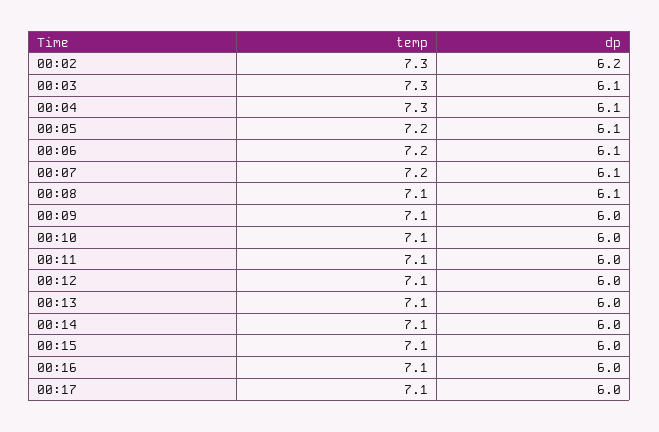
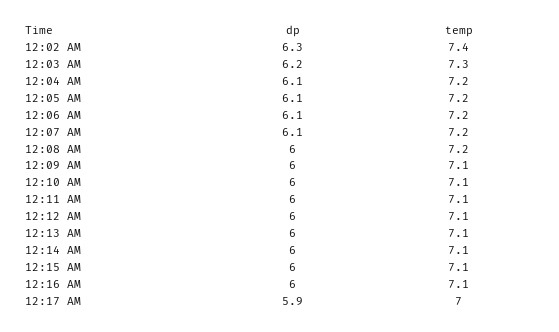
temp, 00:02: 7.3 -> 7.4
dp, 00:02: 6.2 -> 6.3
dp, 00:03: 6.1 -> 6.2
temp, 00:04: 7.3 -> 7.2
temp, 00:08: 7.1 -> 7.2
dp, 00:08: 6.1 -> 6
temp, 00:17: 7.1 -> 7
dp, 00:17: 6 -> 5.9

